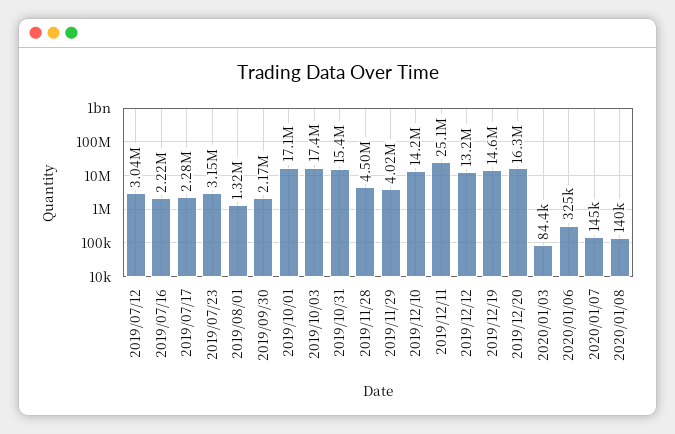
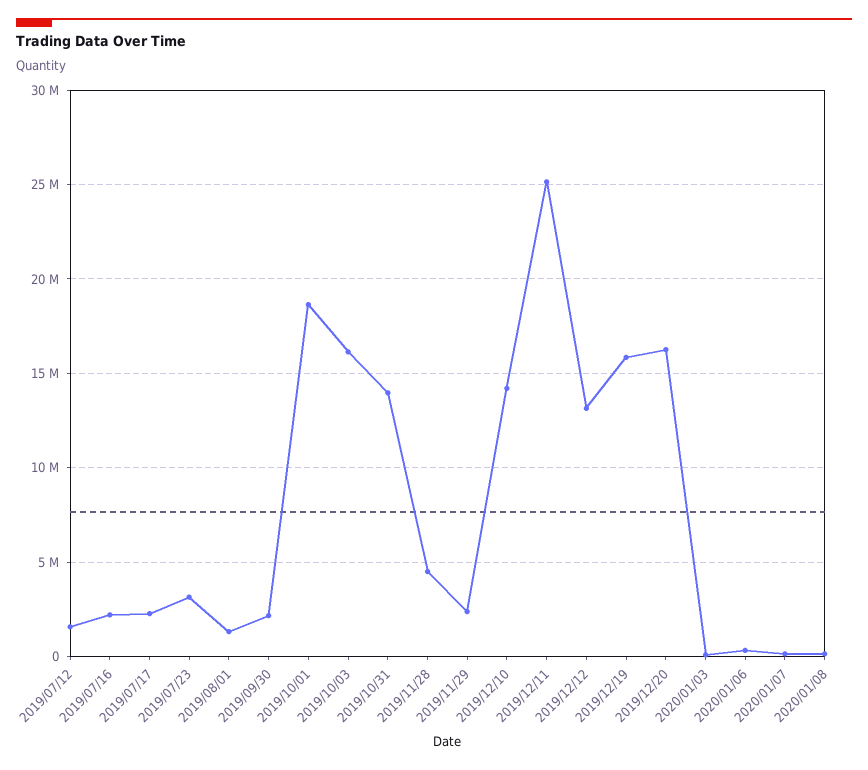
2019/07/12: 3040000 -> 1500000
2019/10/01: 17100000 -> 18500000
2019/10/03: 17400000 -> 16000000
2019/10/31: 15400000 -> 14000000
2019/11/29: 4020000 -> 2500000
2019/12/19: 14600000 -> 16000000

